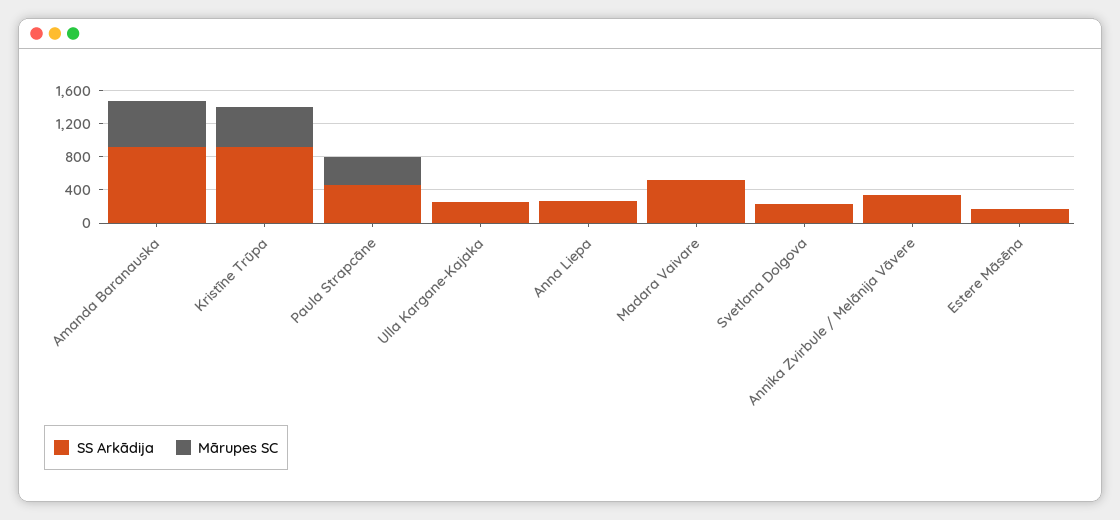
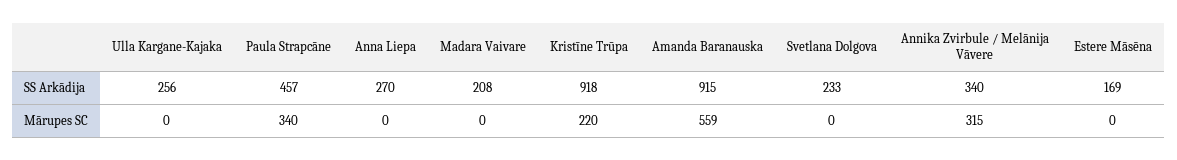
Mārupes SC, Kristīne Trūpa: 500 -> 220
SS Arkādija, Madara Vaivare: 500 -> 208
Mārupes SC, Annika Zvirbule / Melānija Vāvere: 0 -> 315

